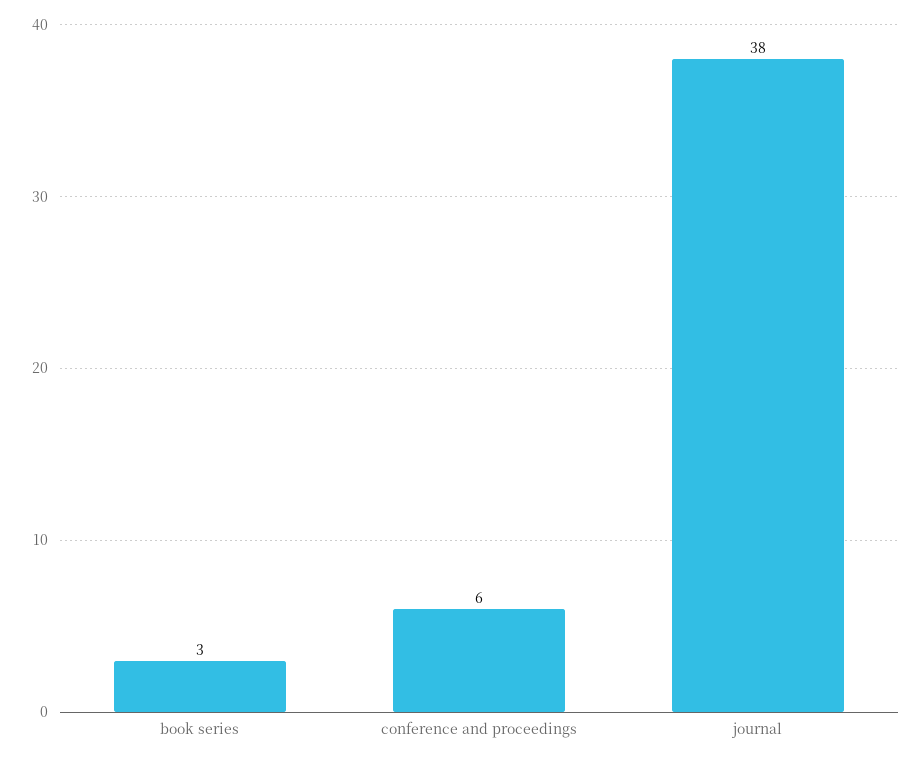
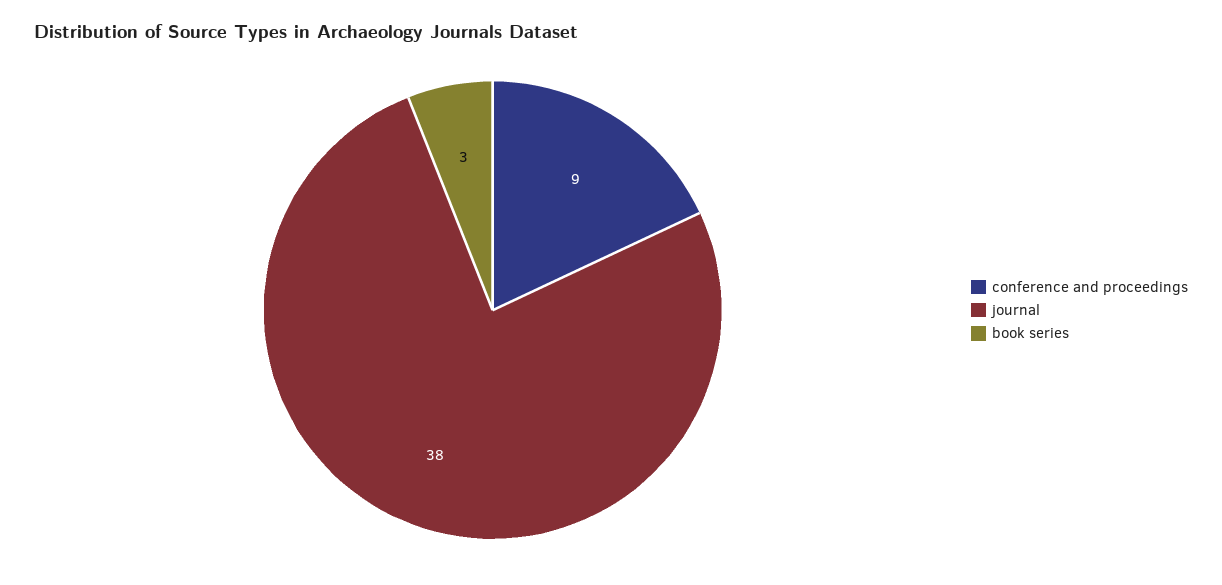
conference and proceedings: 6 -> 9

